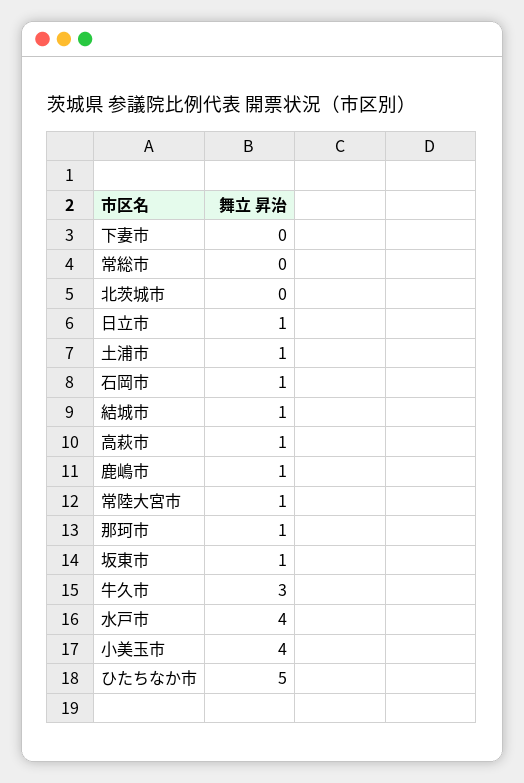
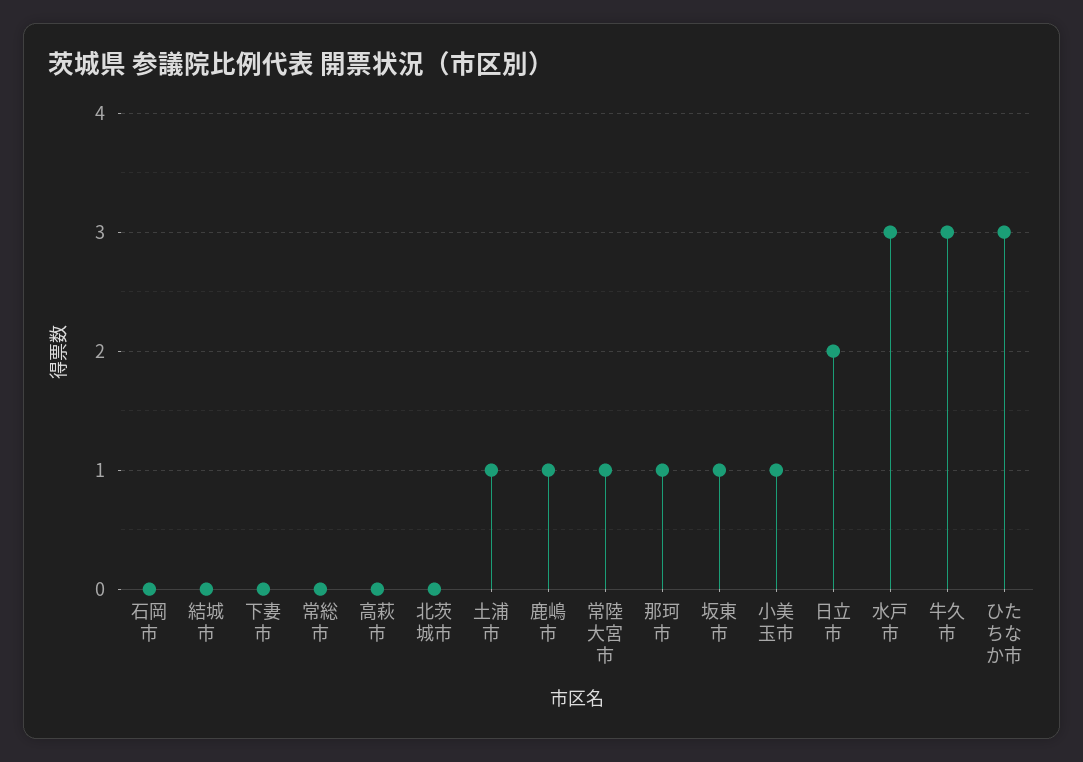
日立市: 1 -> 2
石岡市: 1 -> 0
結城市: 1 -> 0
高萩市: 1 -> 0
水戸市: 4 -> 3
小美玉市: 4 -> 1
ひたちなか市: 5 -> 3

